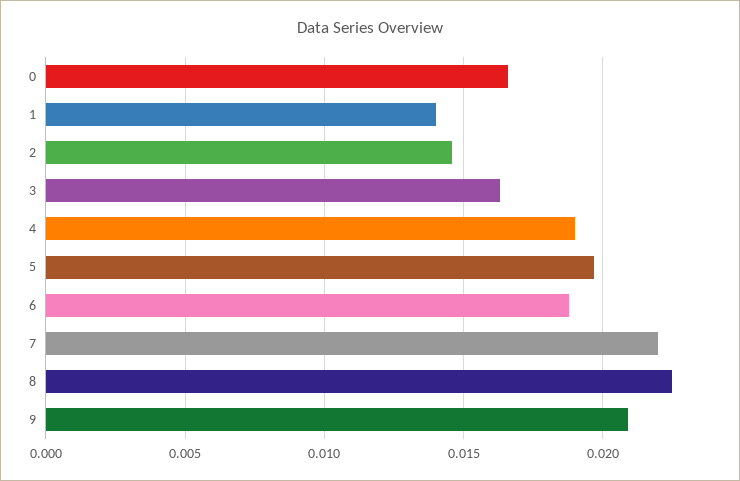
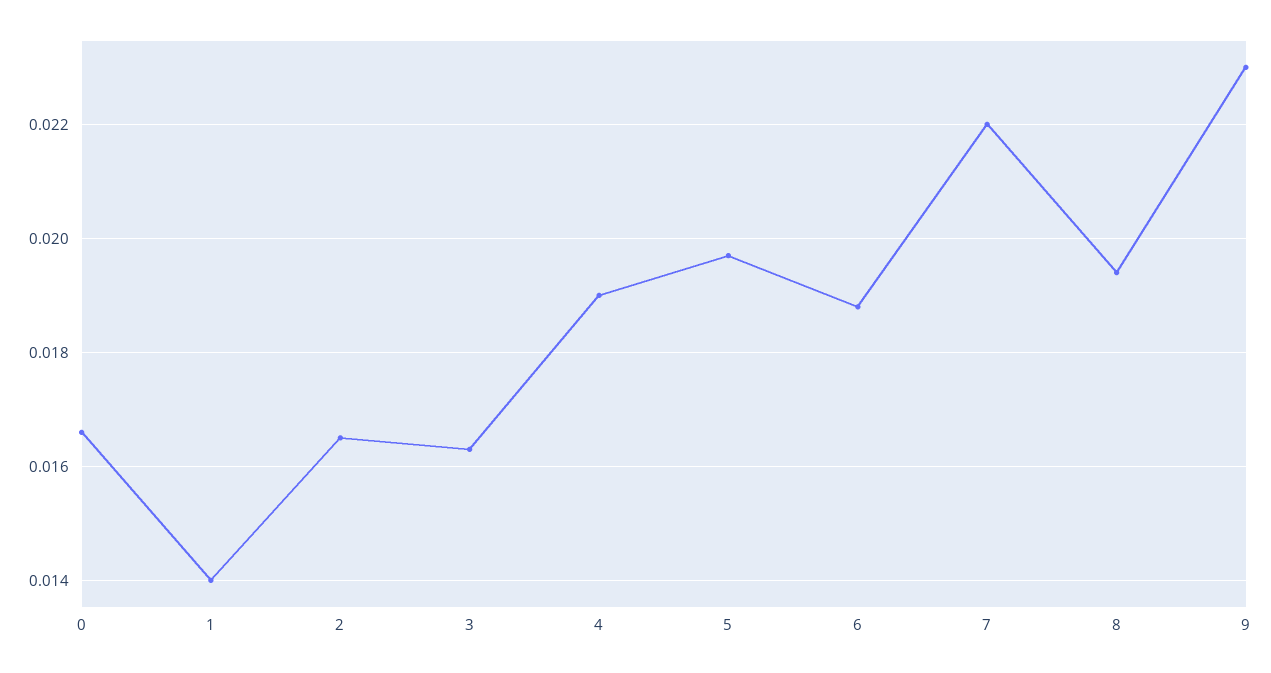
2: 0.0145 -> 0.0165
8: 0.0225 -> 0.0195
9: 0.021 -> 0.023

